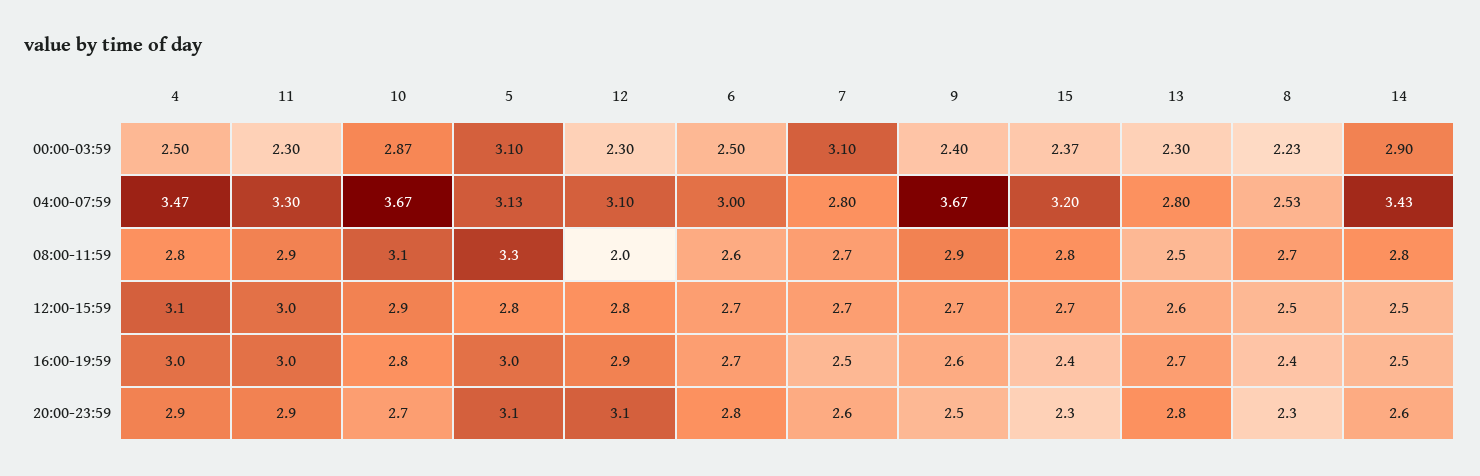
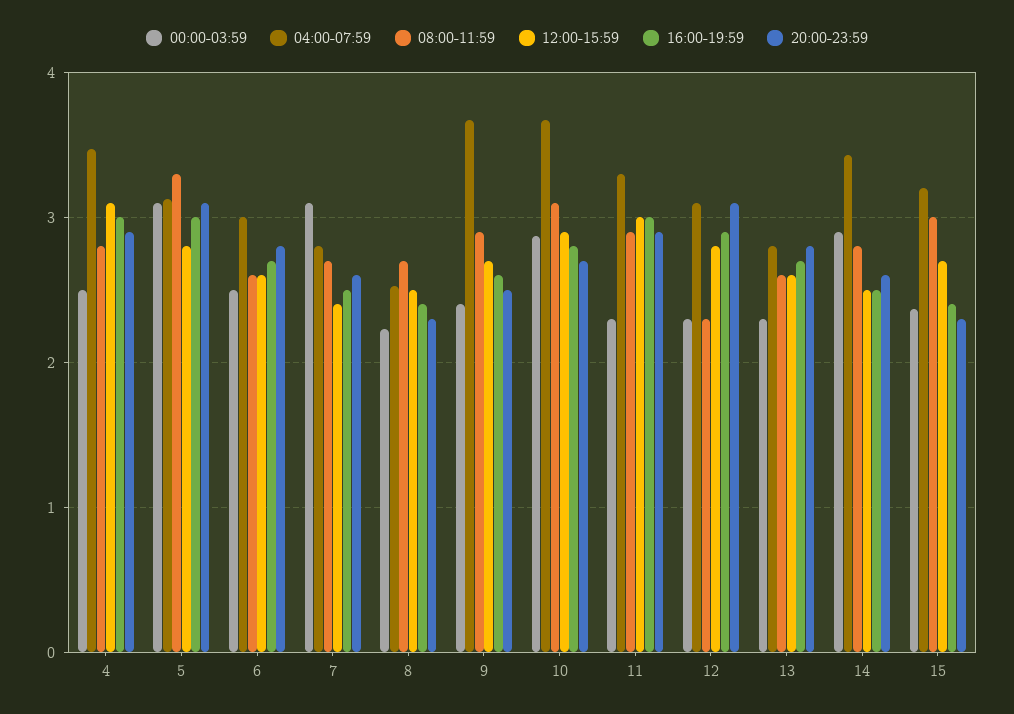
08:00-11:59, 12: 2 -> 2.3
08:00-11:59, 15: 2.8 -> 3
08:00-11:59, 13: 2.5 -> 2.6
12:00-15:59, 6: 2.7 -> 2.6
12:00-15:59, 7: 2.7 -> 2.4

